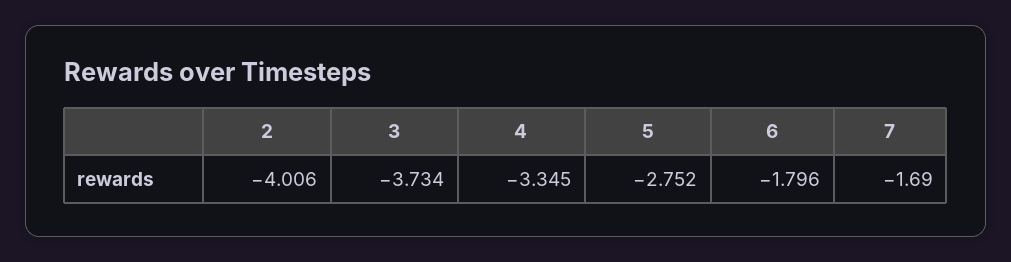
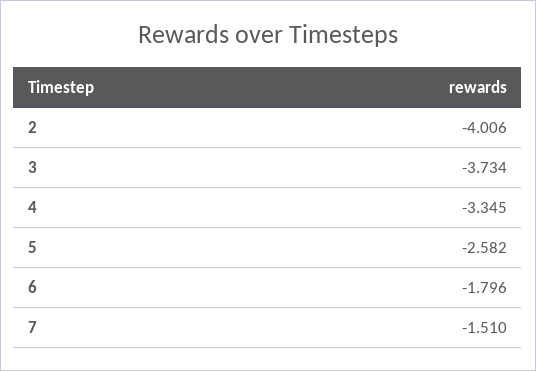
5: -2.752 -> -2.582
7: -1.69 -> -1.51

